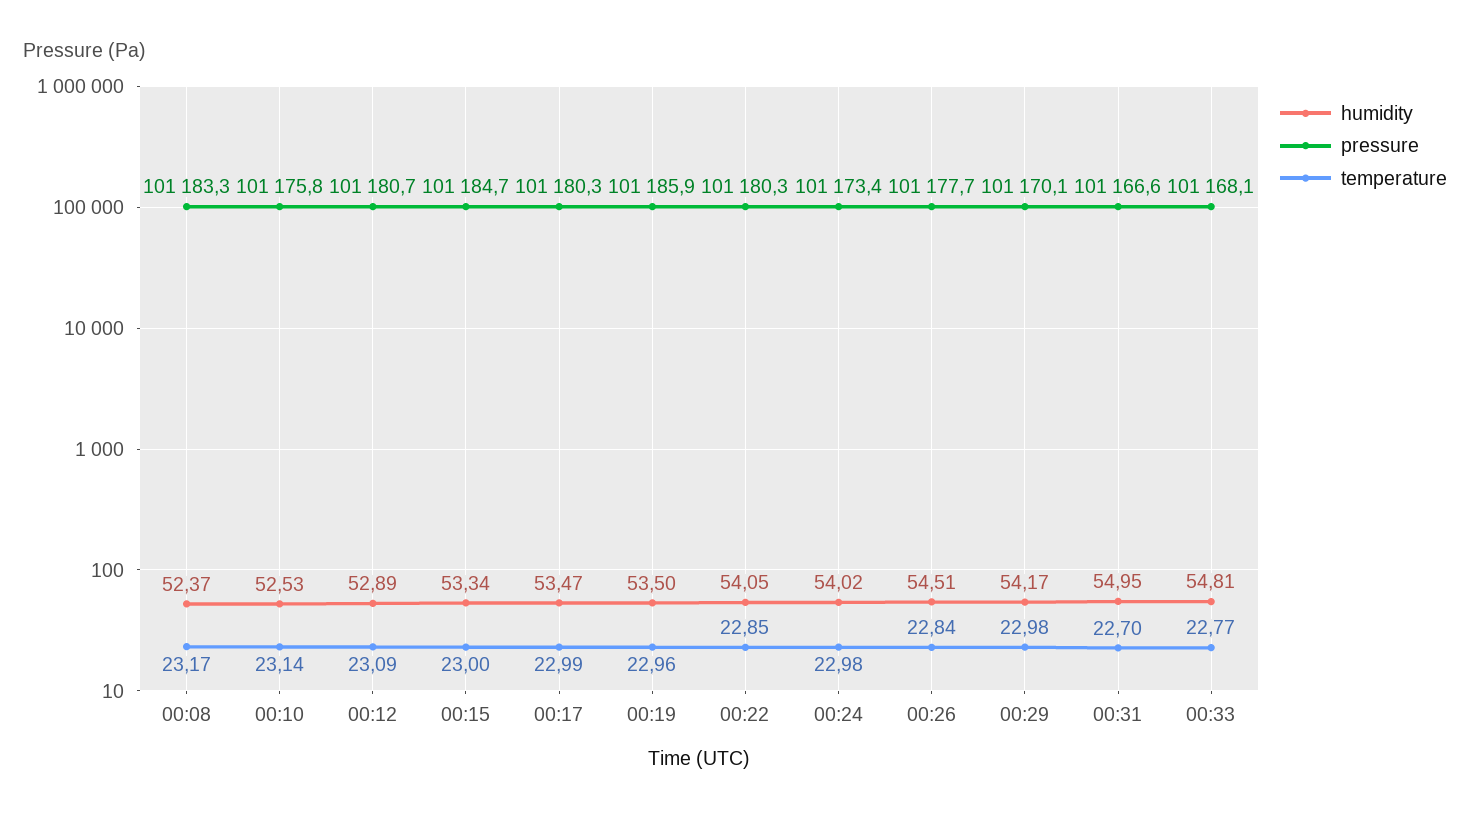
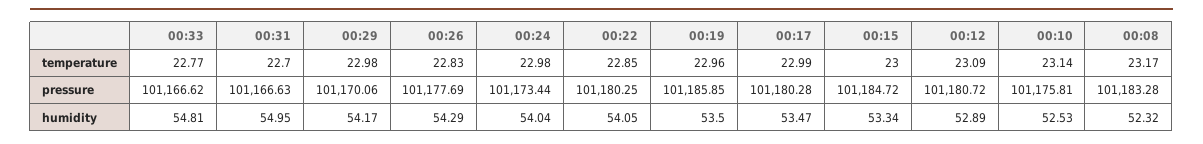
humidity, 00:08: 52.37 -> 52.32
humidity, 00:24: 54.02 -> 54.04
humidity, 00:26: 54.51 -> 54.29
temperature, 00:26: 22.84 -> 22.83
pressure, 00:33: 101168.1 -> 101166.62

